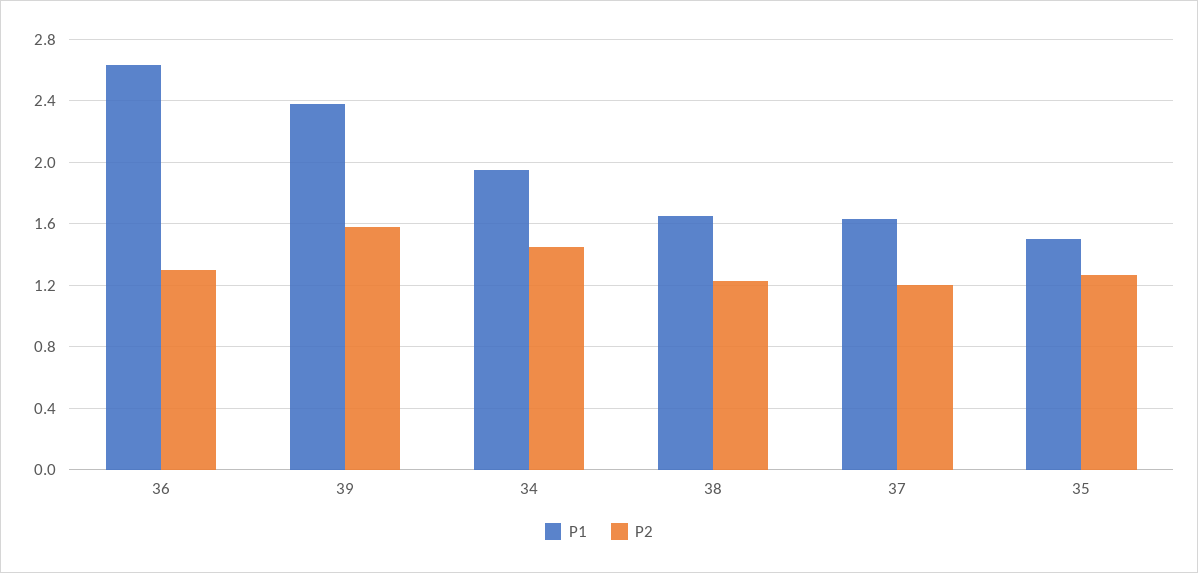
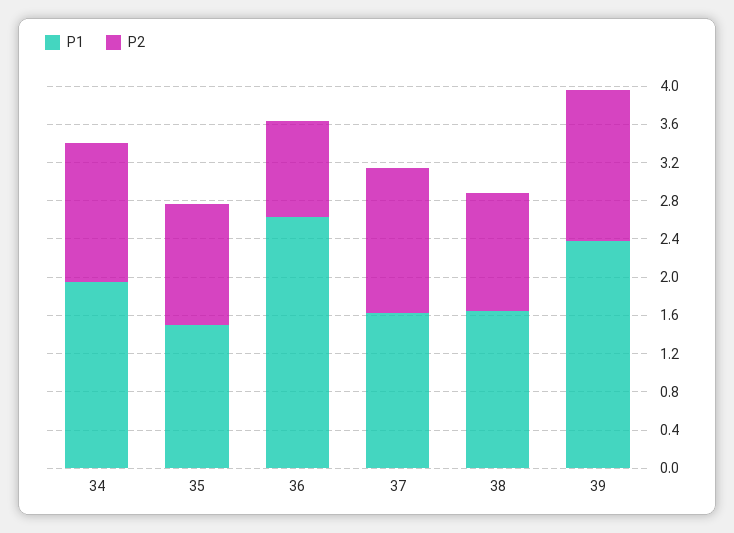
P2, 36: 1.3 -> 1
P2, 37: 1.2 -> 1.5

